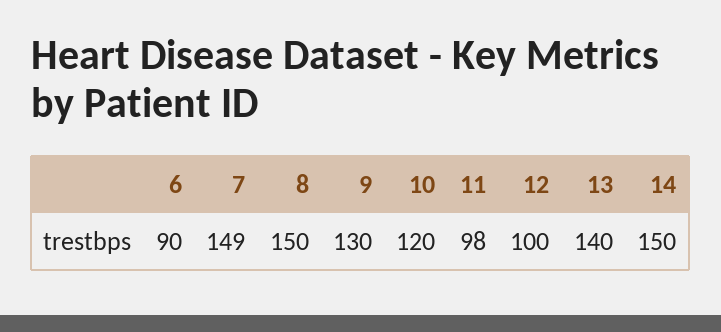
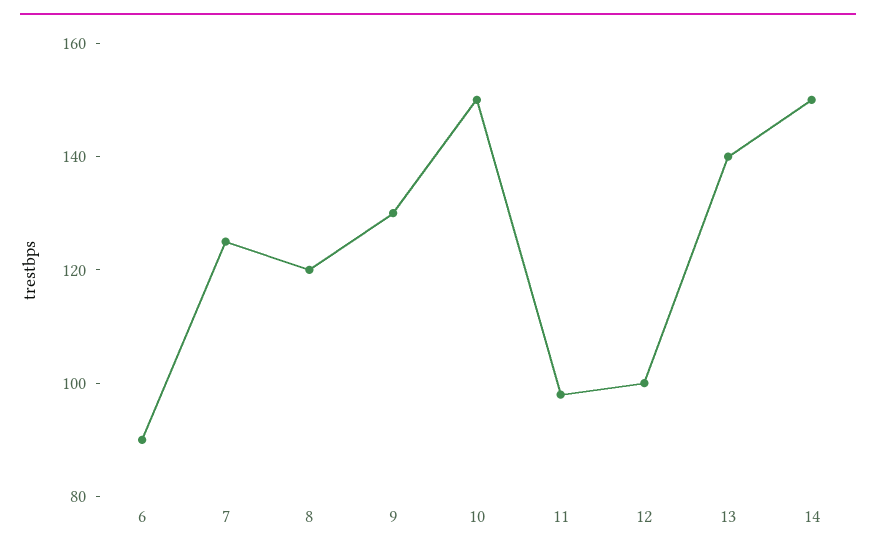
7: 149 -> 125
8: 150 -> 120
10: 120 -> 150

